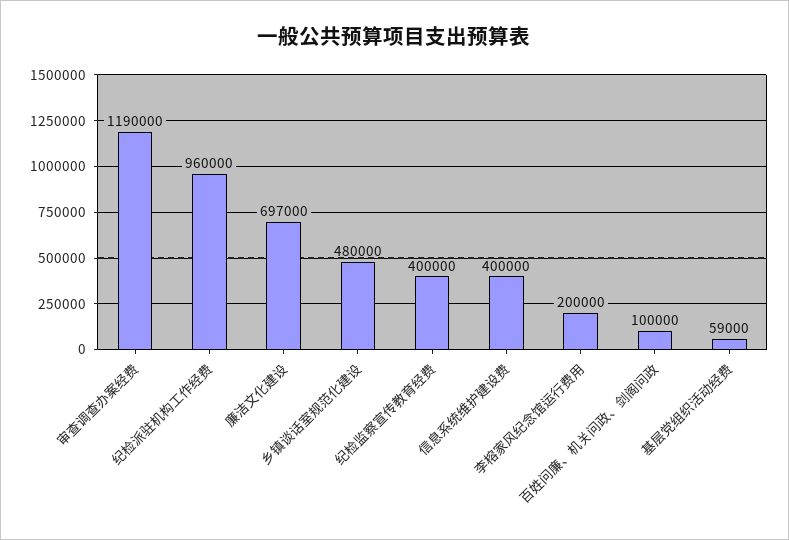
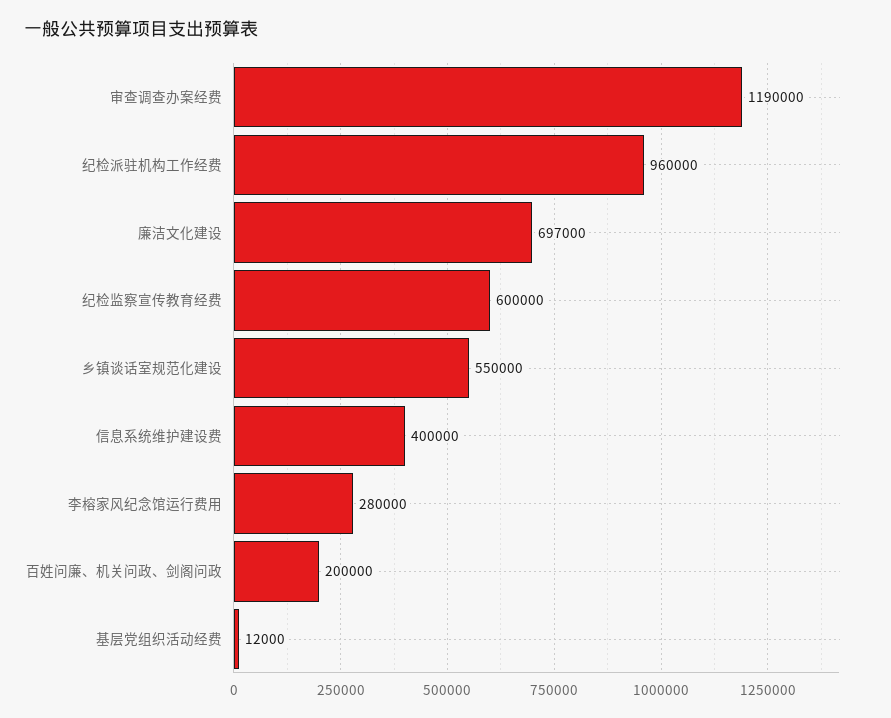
乡镇谈话室规范化建设: 480000 -> 550000
纪检监察宣传教育经费: 400000 -> 600000
李榕家风纪念馆运行费用: 200000 -> 280000
百姓问廉、机关问政、剑阁问政: 100000 -> 200000
基层党组织活动经费: 59000 -> 12000

